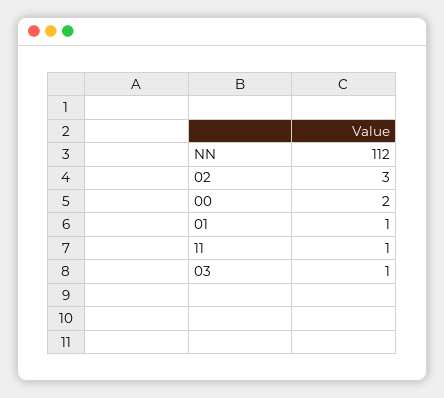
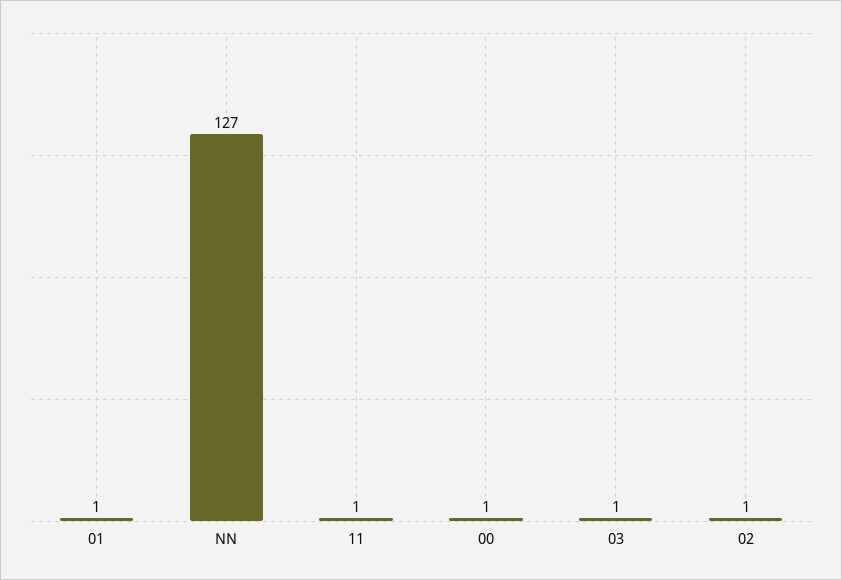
NN: 112 -> 127
02: 3 -> 1
00: 2 -> 1

